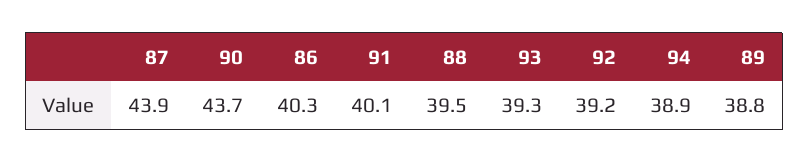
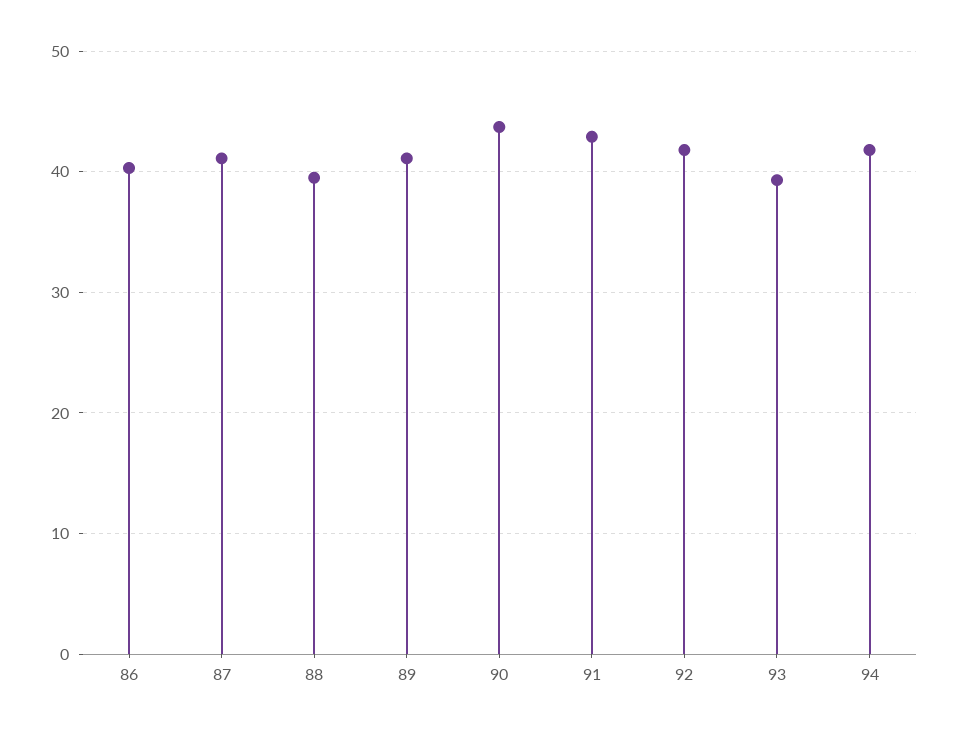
87: 43.9 -> 41
91: 40.1 -> 43
92: 39.2 -> 42
94: 38.9 -> 42
89: 38.8 -> 41

